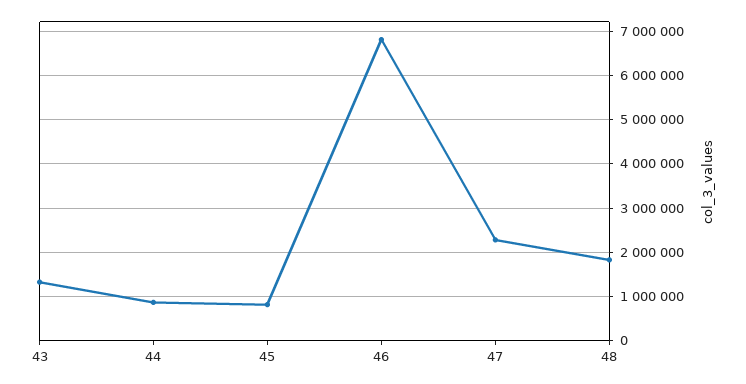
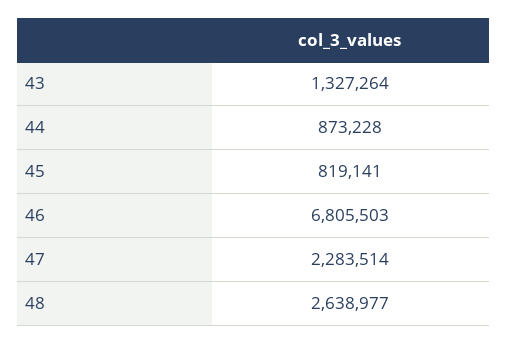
48: 1800000 -> 2638977

